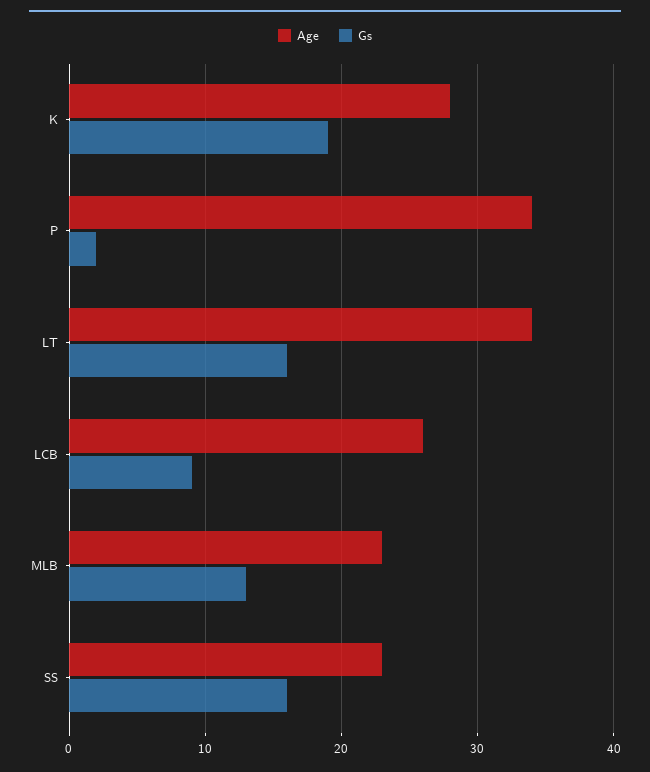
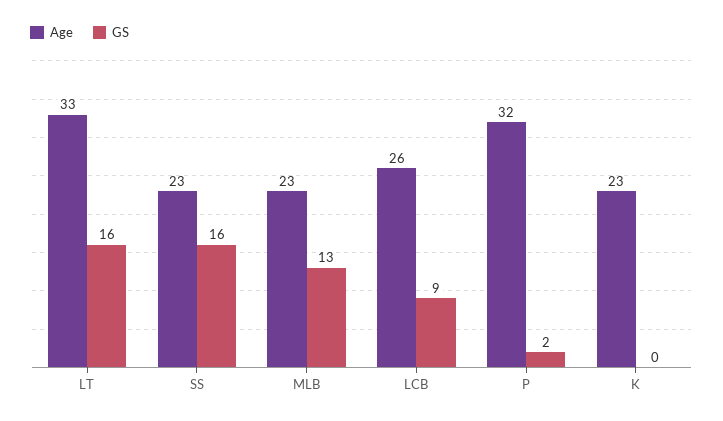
Age, K: 28 -> 23
Gs, K: 19 -> 0
Age, P: 34 -> 32
Age, LT: 34 -> 33

